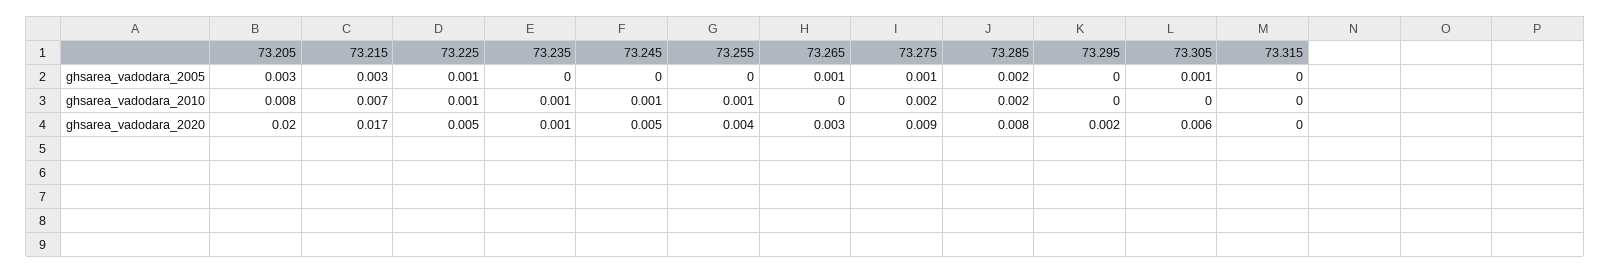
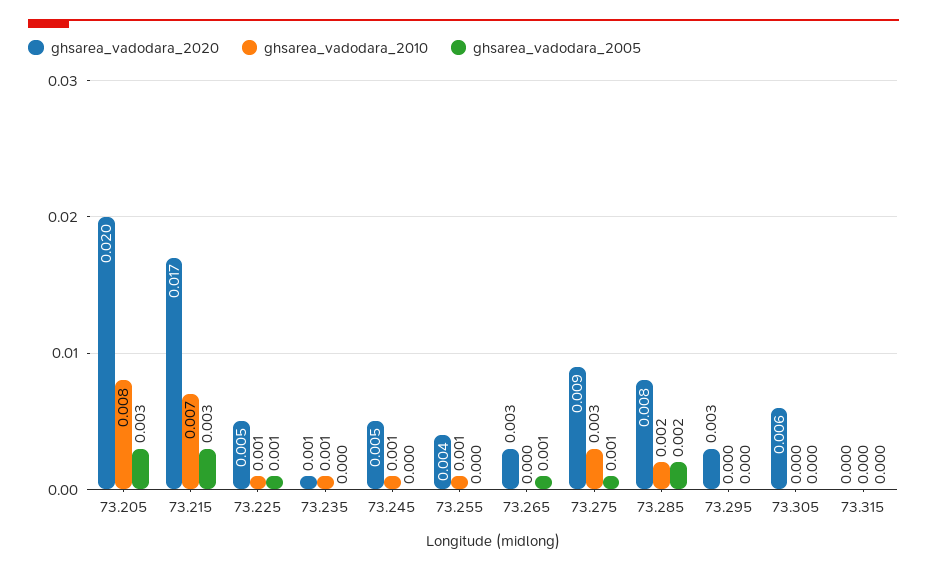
ghsarea_vadodara_2005, 73.305: 0.001 -> 0
ghsarea_vadodara_2010, 73.275: 0.002 -> 0.003
ghsarea_vadodara_2020, 73.295: 0.002 -> 0.003

